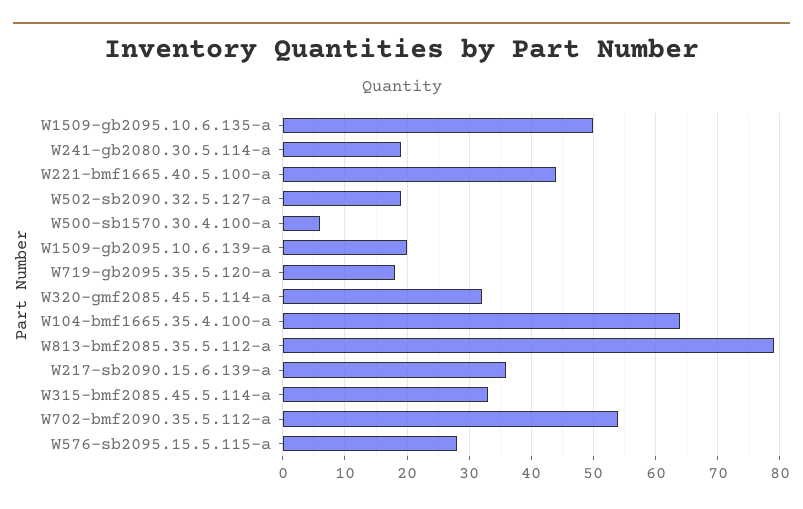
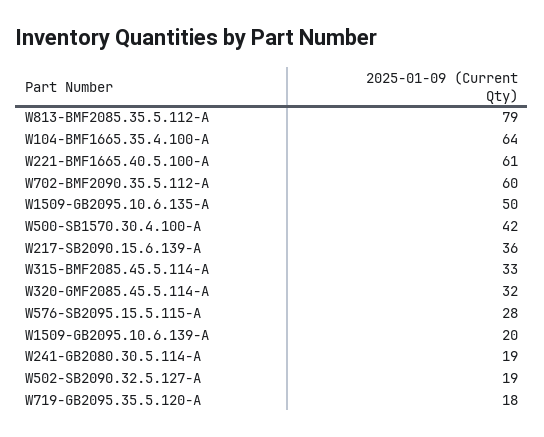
W221-bmf1665.40.5.100-a: 44 -> 61
W500-sb1570.30.4.100-a: 6 -> 42
W702-bmf2090.35.5.112-a: 54 -> 60

